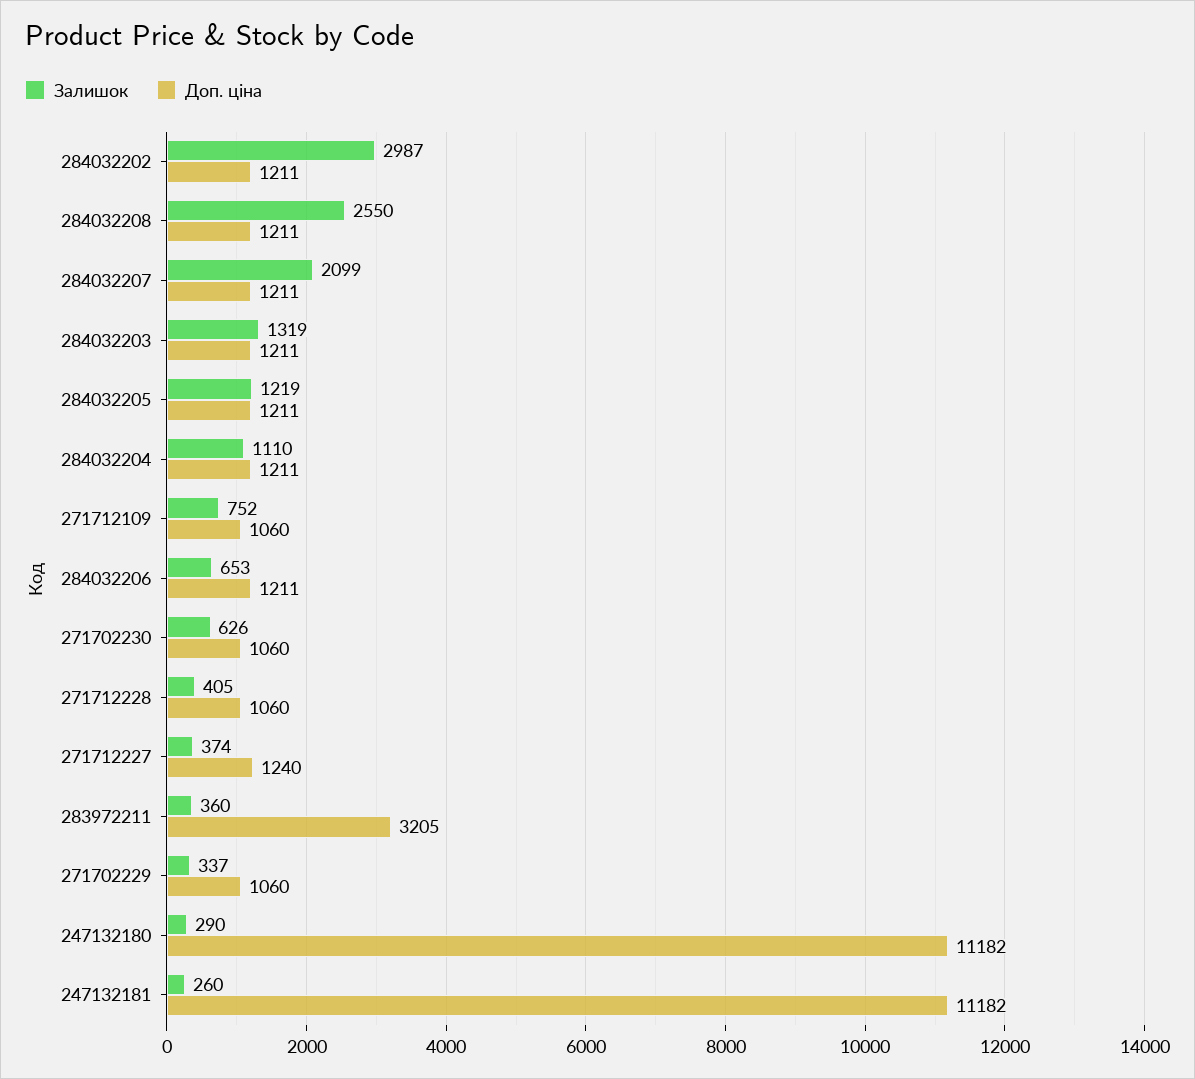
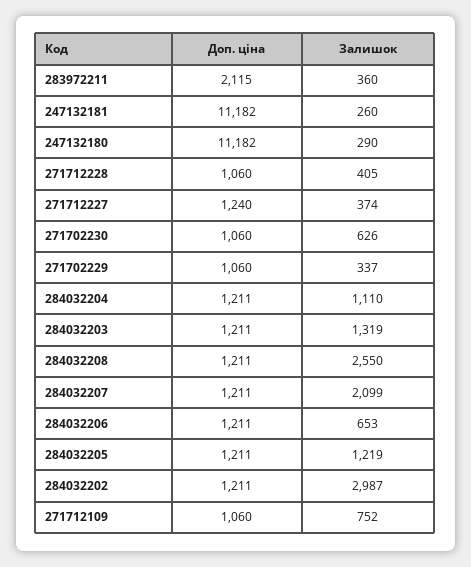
Доп. ціна, 283972211: 3205 -> 2115

